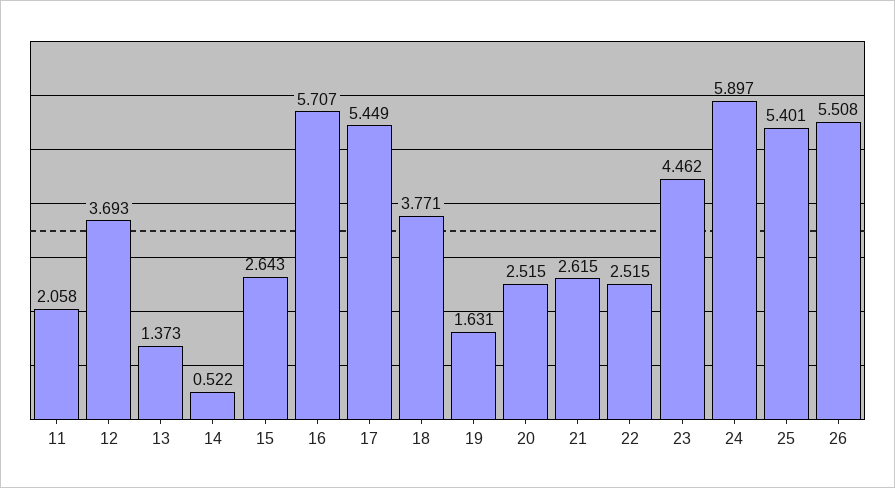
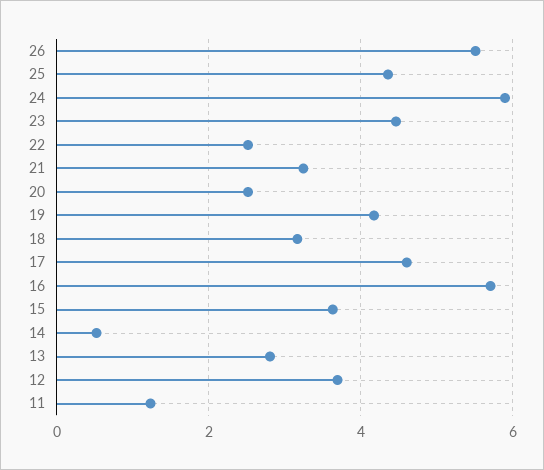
11: 2.058 -> 1.2
13: 1.373 -> 2.8
15: 2.643 -> 3.6
17: 5.449 -> 4.6
18: 3.771 -> 3.2
19: 1.631 -> 4.2
21: 2.615 -> 3.2
25: 5.401 -> 4.4

